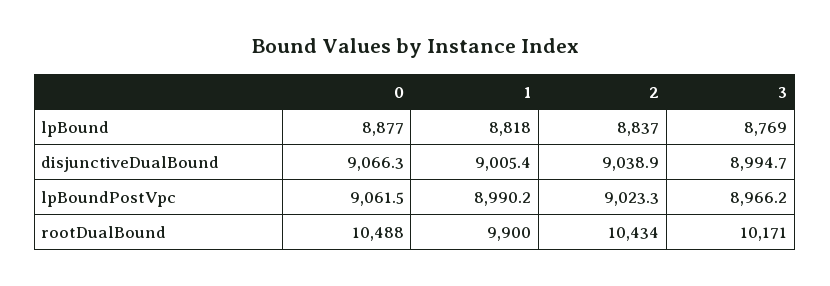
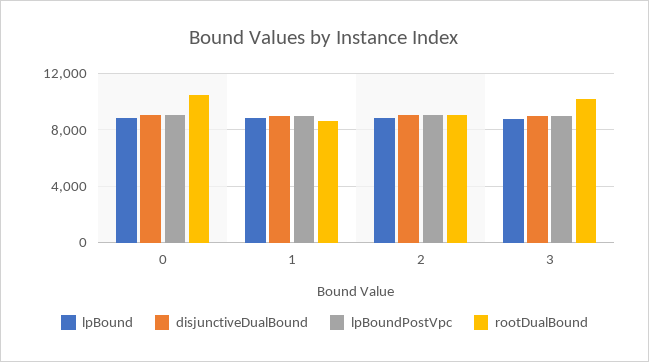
rootDualBound, 1: 9900 -> 8500
rootDualBound, 2: 10434 -> 9000

